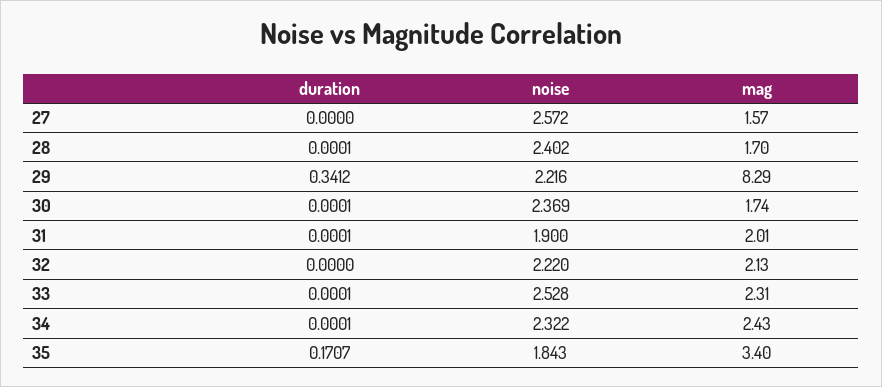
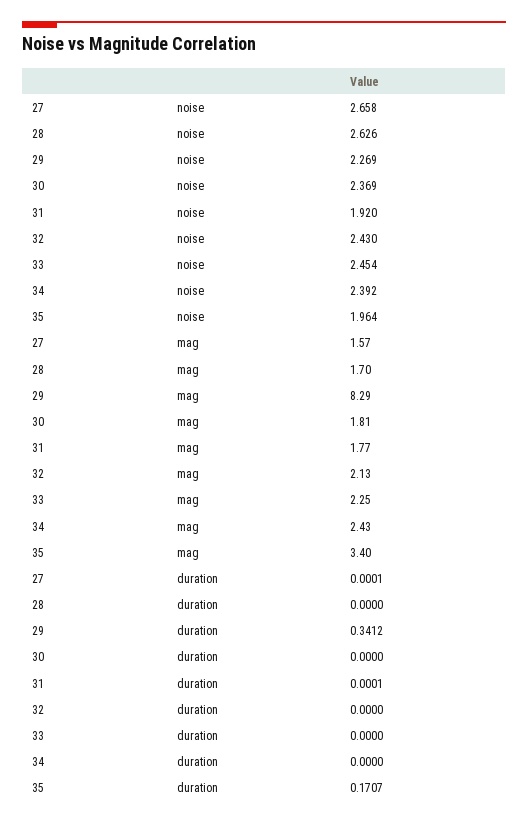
duration, 27: 0 -> 0.0001
noise, 27: 2.572 -> 2.658
duration, 28: 0.0001 -> 0
noise, 28: 2.402 -> 2.626
noise, 29: 2.216 -> 2.269
duration, 30: 0.0001 -> 0
mag, 30: 1.74 -> 1.81
noise, 31: 1.9 -> 1.92
mag, 31: 2.01 -> 1.77
noise, 32: 2.22 -> 2.43
duration, 33: 0.0001 -> 0
noise, 33: 2.528 -> 2.454
mag, 33: 2.31 -> 2.25
duration, 34: 0.0001 -> 0
noise, 34: 2.322 -> 2.392
noise, 35: 1.843 -> 1.964

